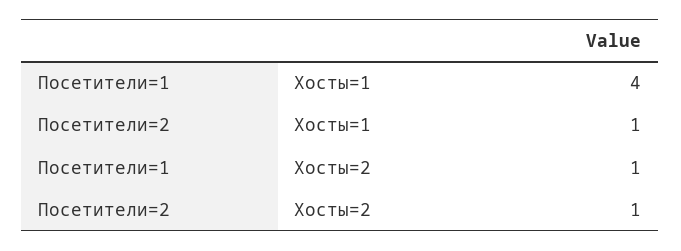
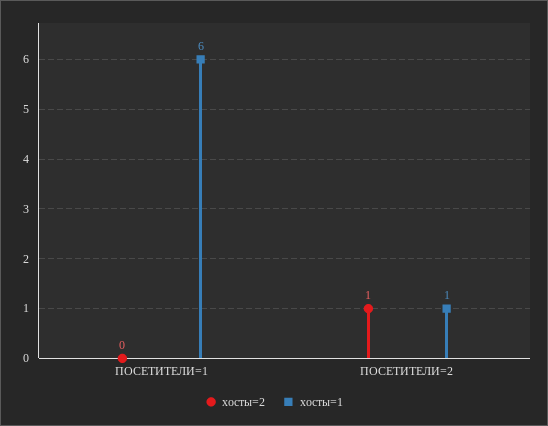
Хосты=1, Посетители=1: 4 -> 6
Хосты=2, Посетители=1: 1 -> 0

